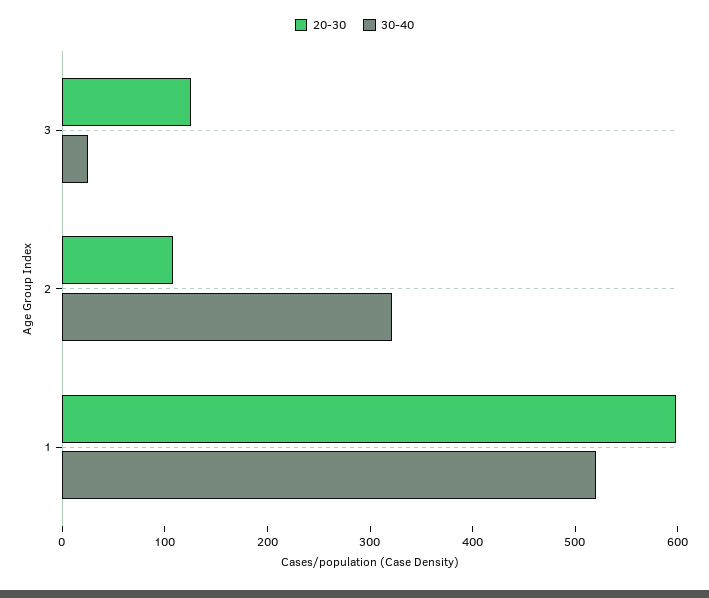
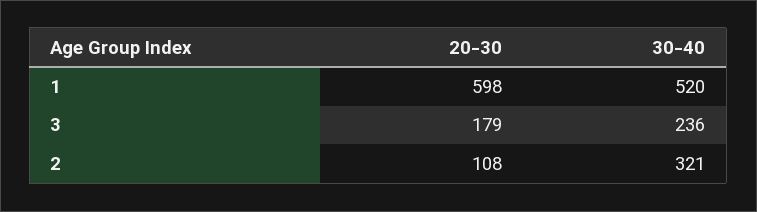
20-30, 3: 120 -> 179
30-40, 3: 20 -> 236

